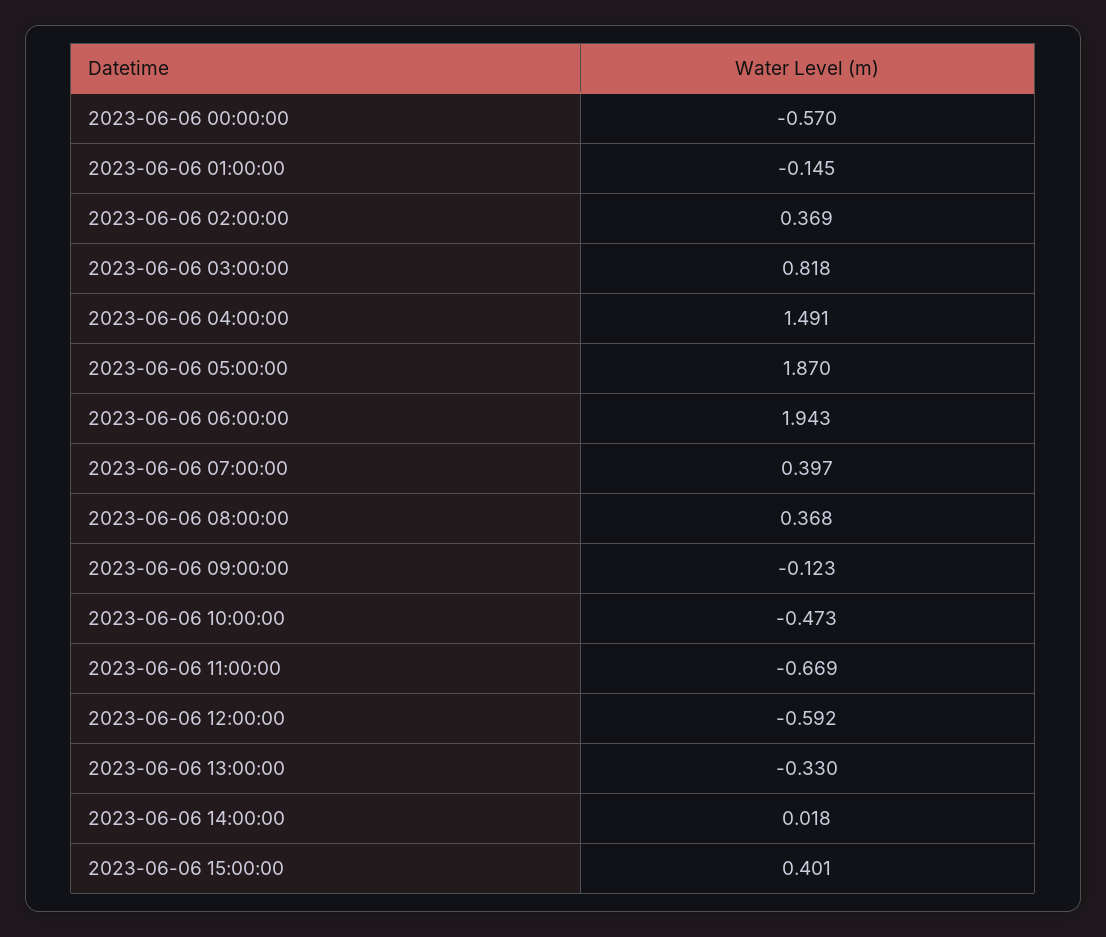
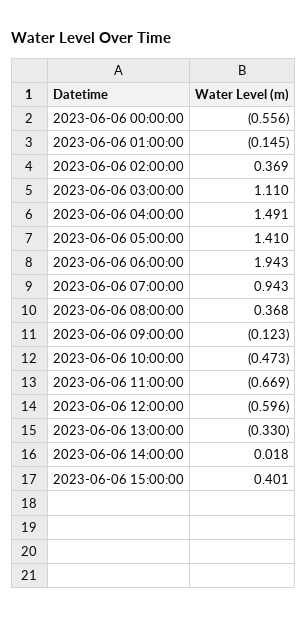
2023-06-06 00:00:00: -0.57 -> -0.556
2023-06-06 03:00:00: 0.818 -> 1.11
2023-06-06 05:00:00: 1.87 -> 1.41
2023-06-06 07:00:00: 0.397 -> 0.943
2023-06-06 12:00:00: -0.592 -> -0.596

